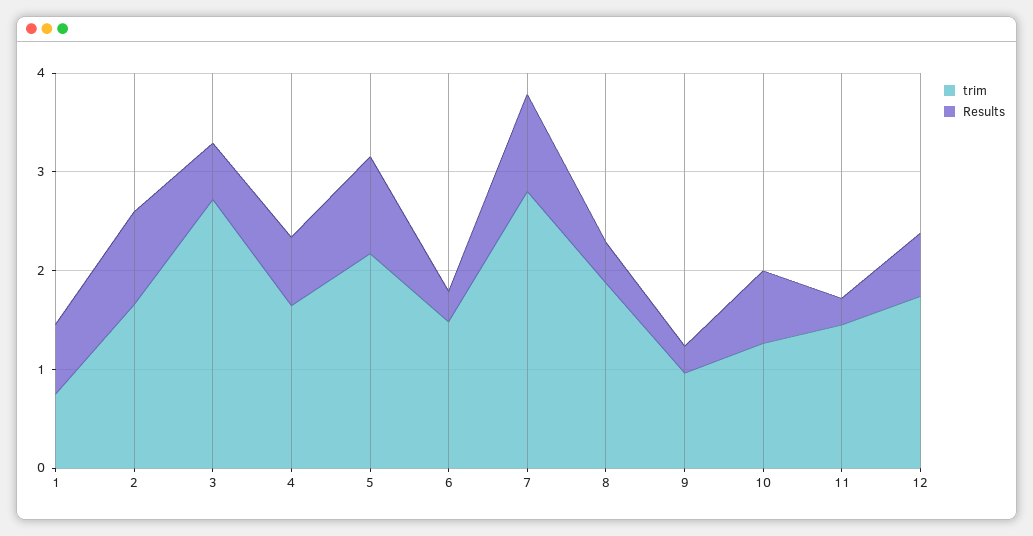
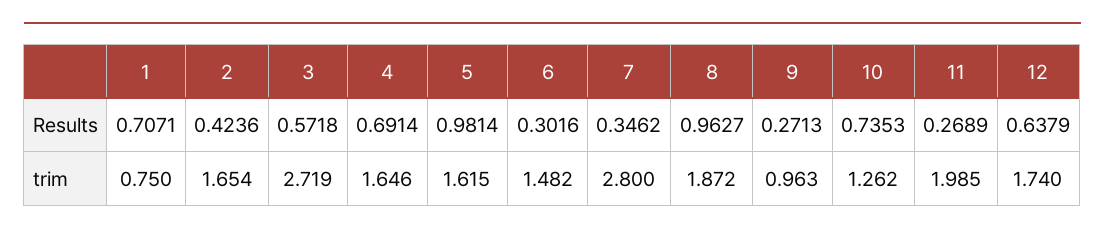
Results, 2: 1 -> 0.4236
trim, 5: 2.2 -> 1.615
Results, 7: 1 -> 0.3462
Results, 8: 0.4 -> 0.9627
trim, 11: 1.4 -> 1.985

